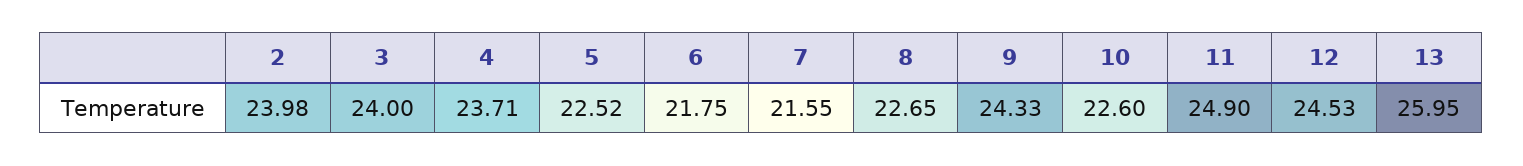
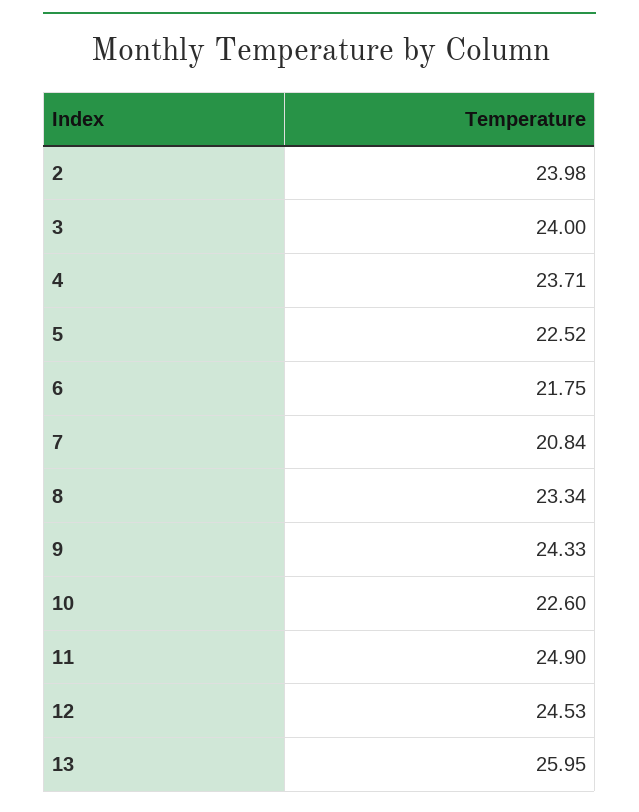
7: 21.55 -> 20.84
8: 22.65 -> 23.34

